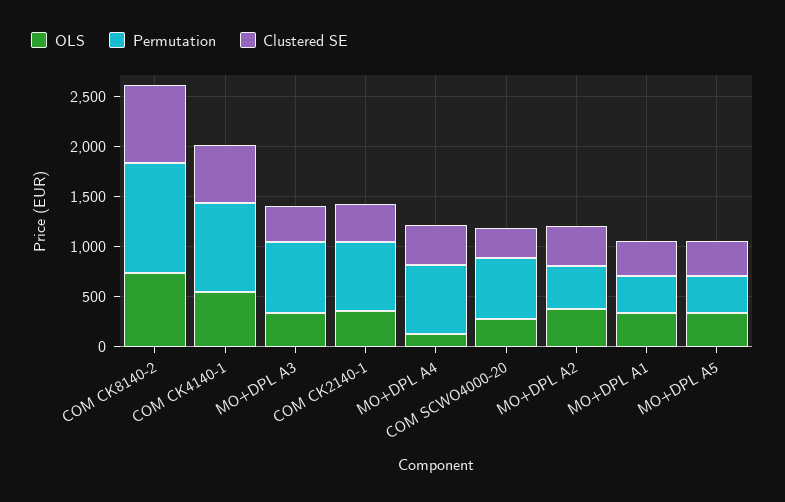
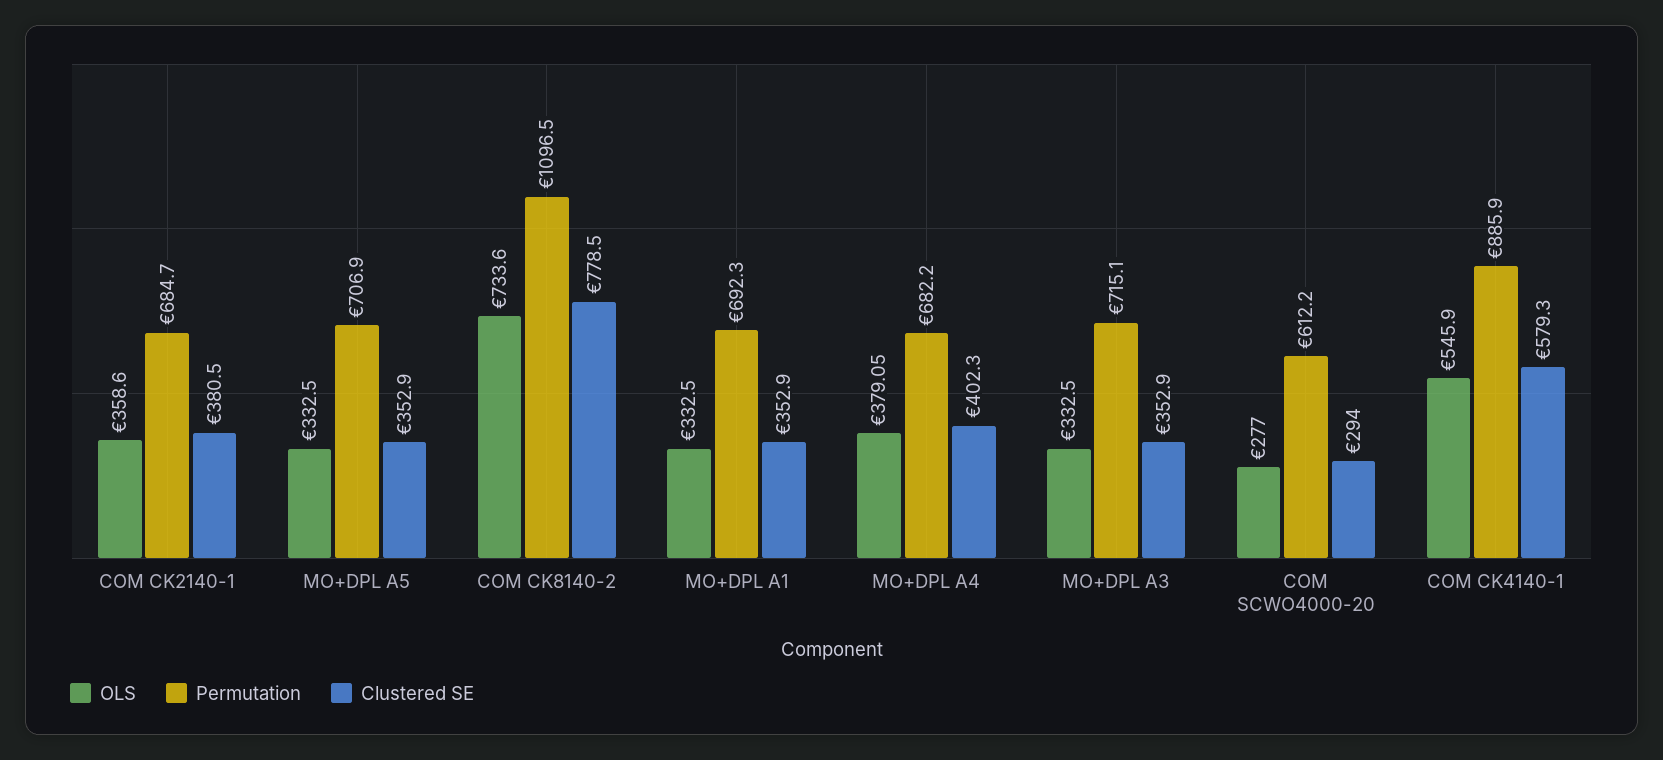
OLS, MO+DPL A4: 100 -> 379.05
OLS, MO+DPL A2: 400 -> none
Permutation, MO+DPL A2: 400 -> none
Clustered SE, MO+DPL A2: 400 -> none
Permutation, MO+DPL A1: 400 -> 692.3
Permutation, MO+DPL A5: 400 -> 706.9

